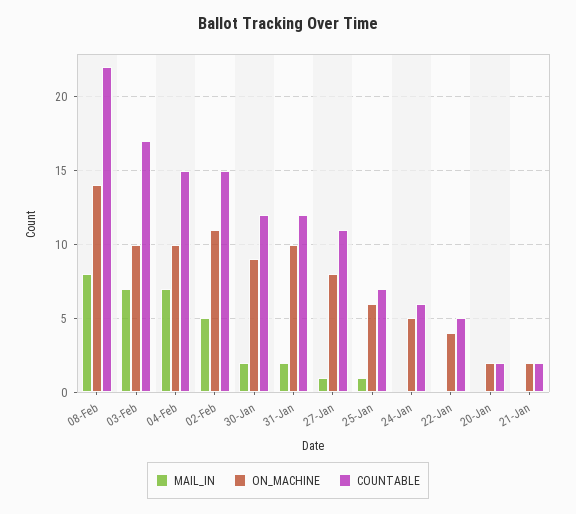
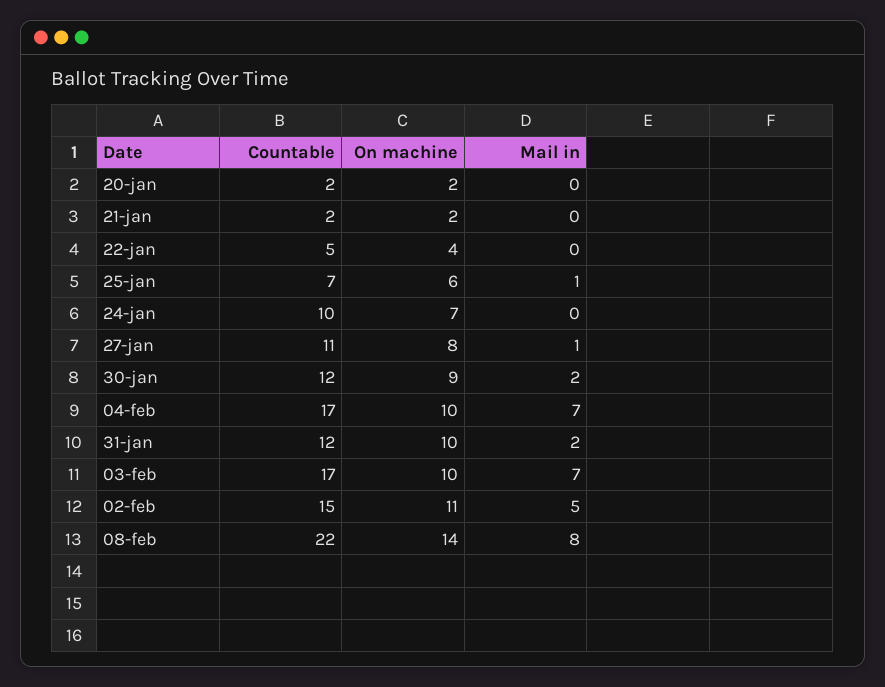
COUNTABLE, 04-Feb: 15 -> 17
ON_MACHINE, 24-Jan: 5 -> 7
COUNTABLE, 24-Jan: 6 -> 10

